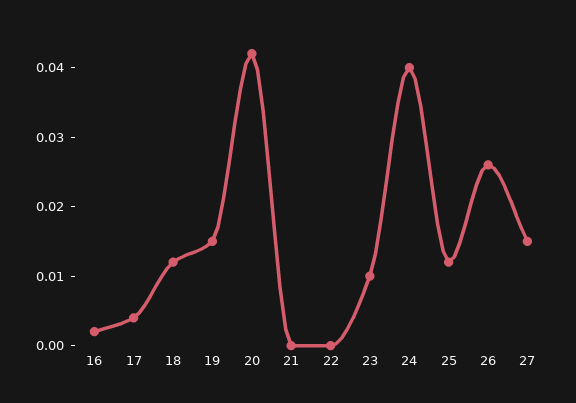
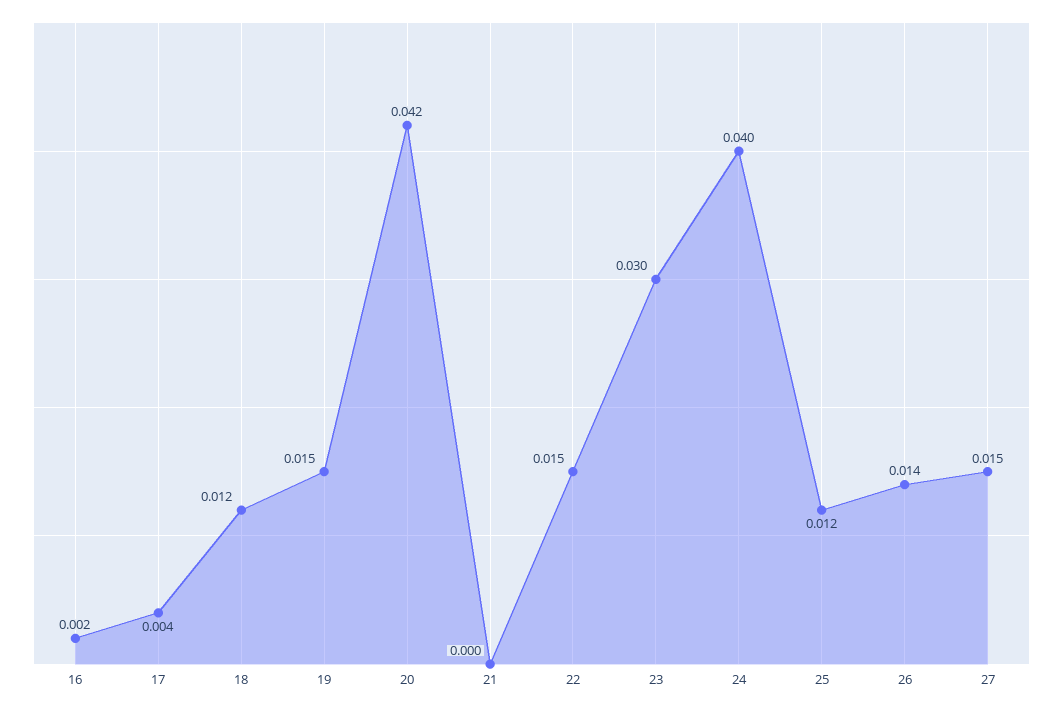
22: 0 -> 0.015
23: 0.01 -> 0.03
26: 0.025 -> 0.014

